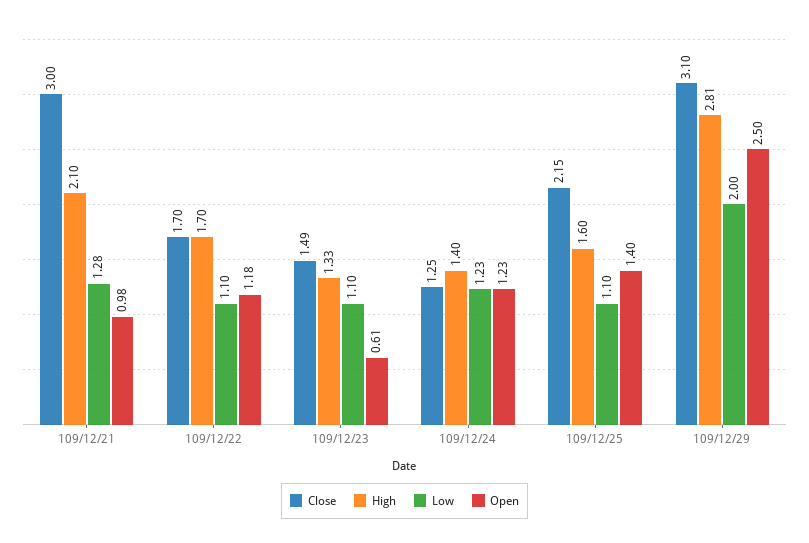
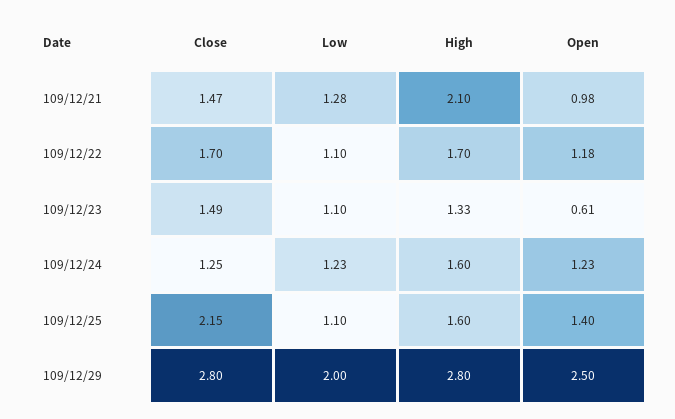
Close, 109/12/21: 3 -> 1.47
High, 109/12/24: 1.4 -> 1.6
Close, 109/12/29: 3.1 -> 2.8
High, 109/12/29: 2.81 -> 2.8

